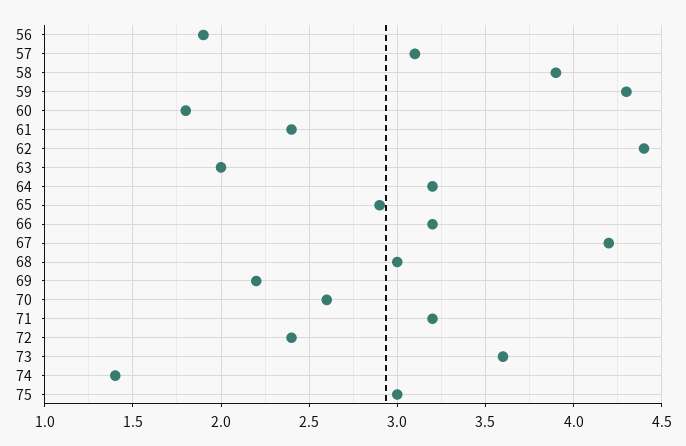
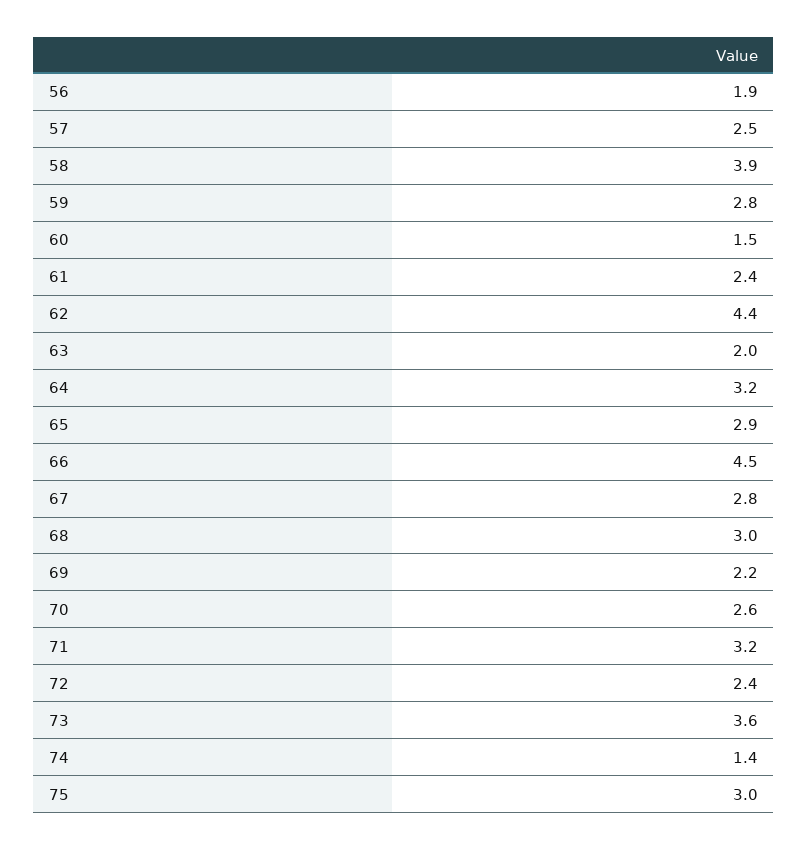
57: 3.1 -> 2.5
59: 4.3 -> 2.8
60: 1.8 -> 1.5
66: 3.2 -> 4.5
67: 4.2 -> 2.8

